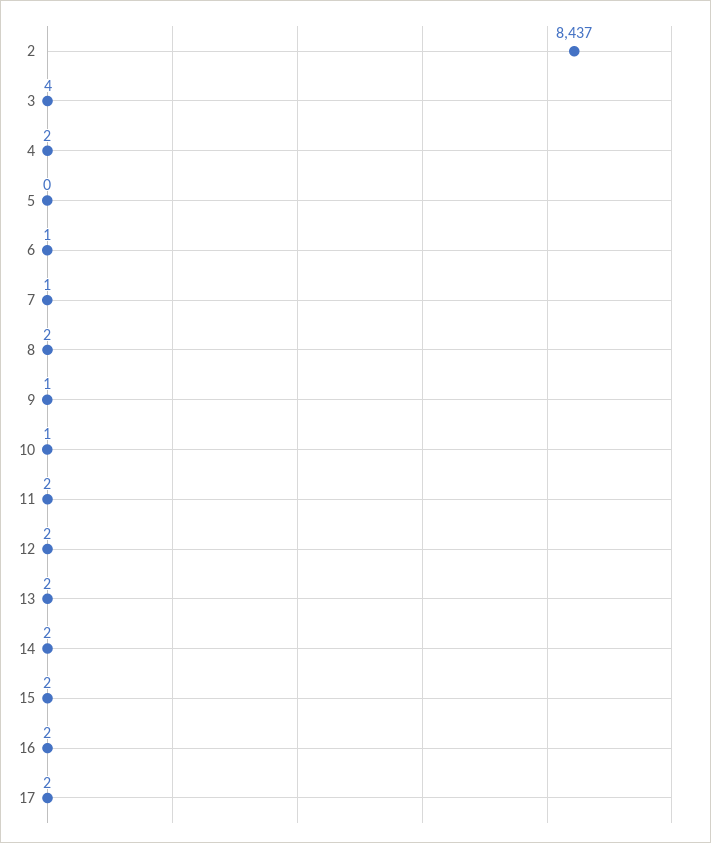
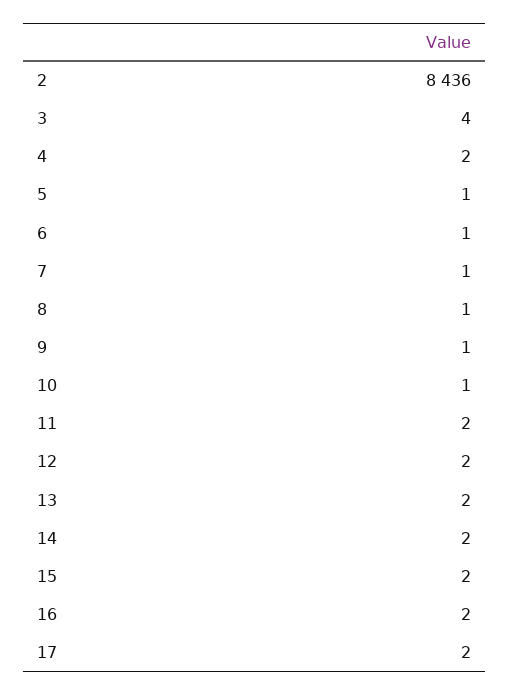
2: 8437 -> 8436
5: 0 -> 1
8: 2 -> 1

